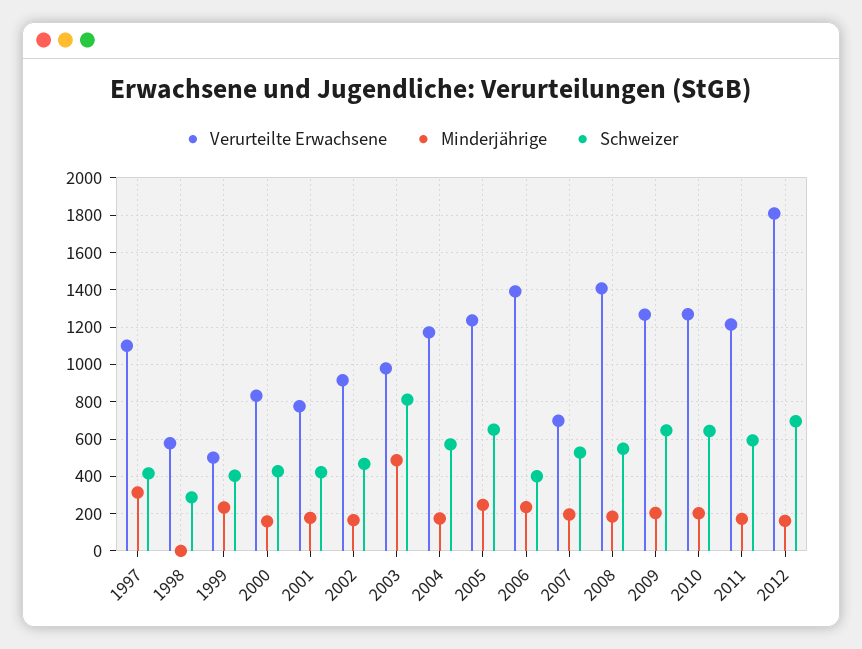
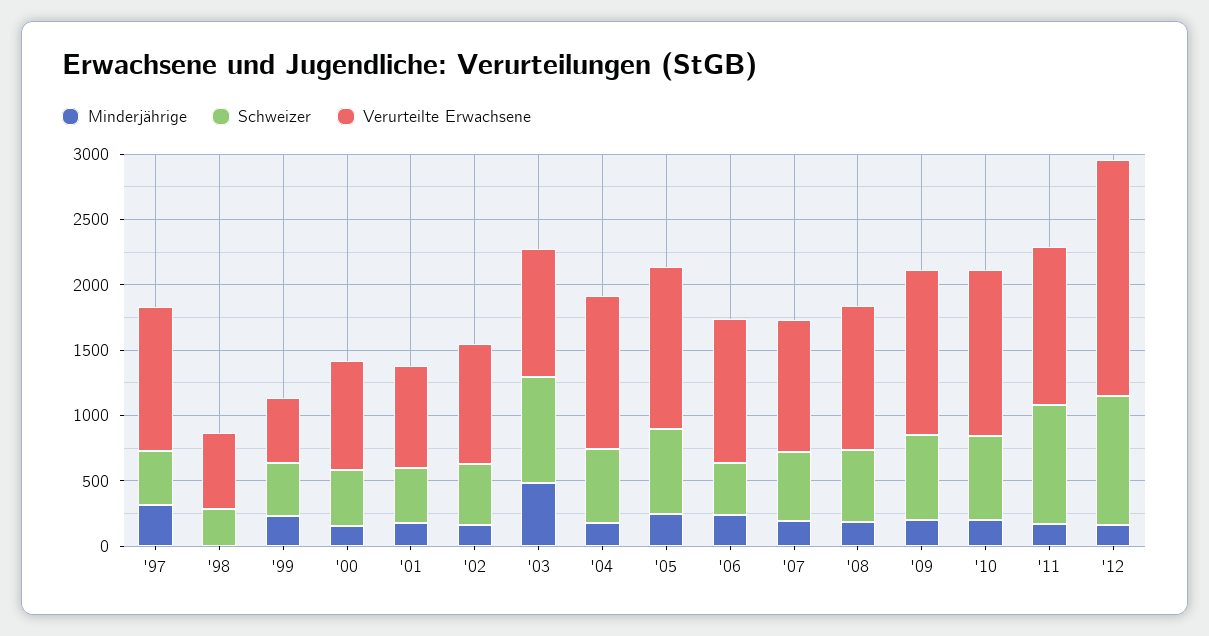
Verurteilte Erwachsene, 2006: 1400 -> 1100
Verurteilte Erwachsene, 2007: 700 -> 1000
Verurteilte Erwachsene, 2008: 1400 -> 1100
Schweizer, 2011: 600 -> 900
Schweizer, 2012: 700 -> 1000

